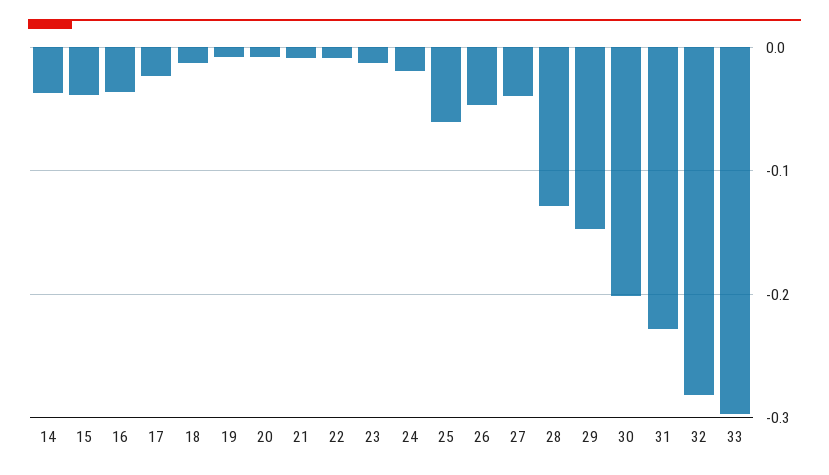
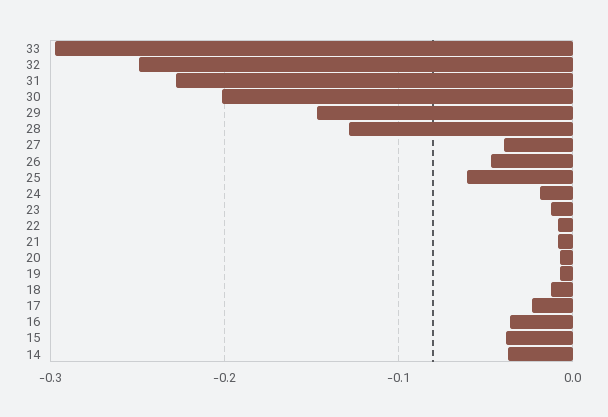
32: -0.28 -> -0.25

